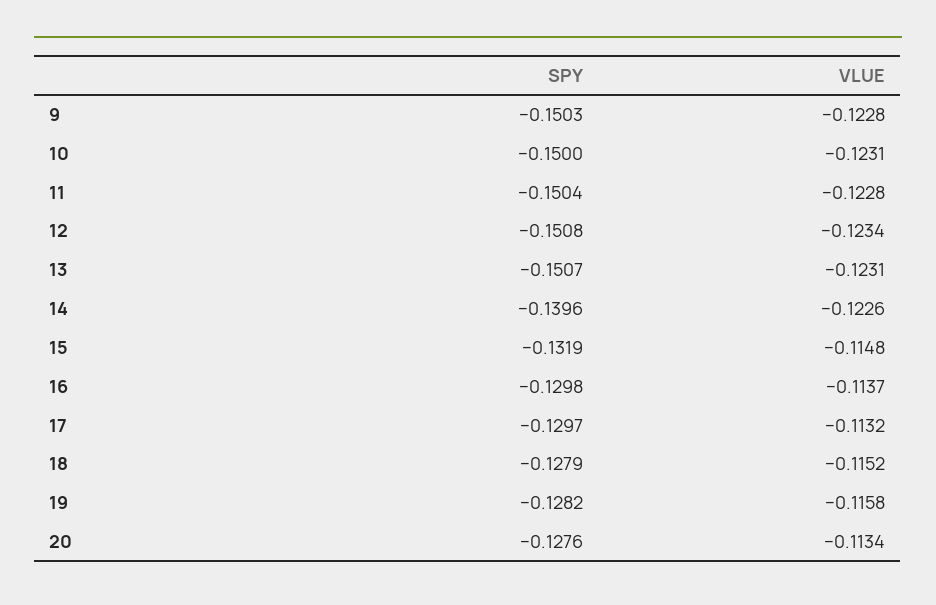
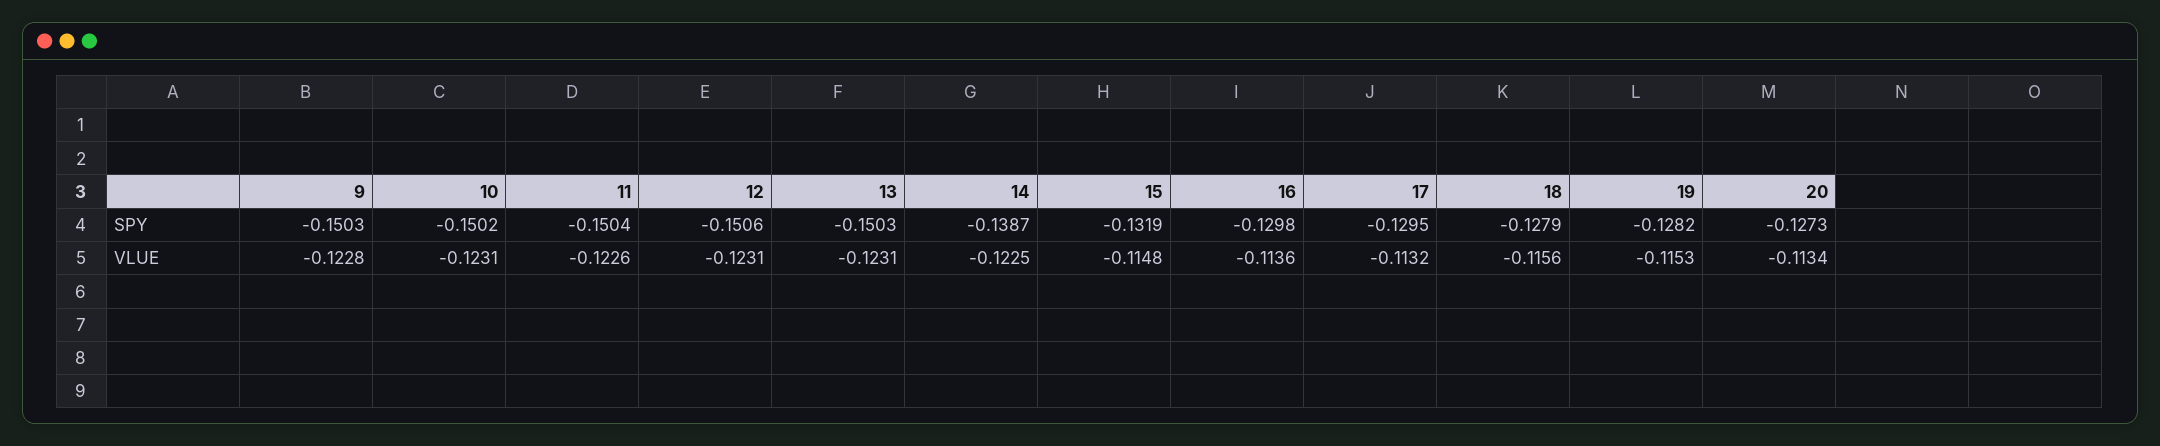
SPY, 10: -0.15 -> -0.1502
VLUE, 11: -0.1228 -> -0.1226
SPY, 12: -0.1508 -> -0.1506
VLUE, 12: -0.1234 -> -0.1231
SPY, 13: -0.1507 -> -0.1503
SPY, 14: -0.1396 -> -0.1387
VLUE, 14: -0.1226 -> -0.1225
VLUE, 16: -0.1137 -> -0.1136
SPY, 17: -0.1297 -> -0.1295
VLUE, 18: -0.1152 -> -0.1156
VLUE, 19: -0.1158 -> -0.1153
SPY, 20: -0.1276 -> -0.1273

